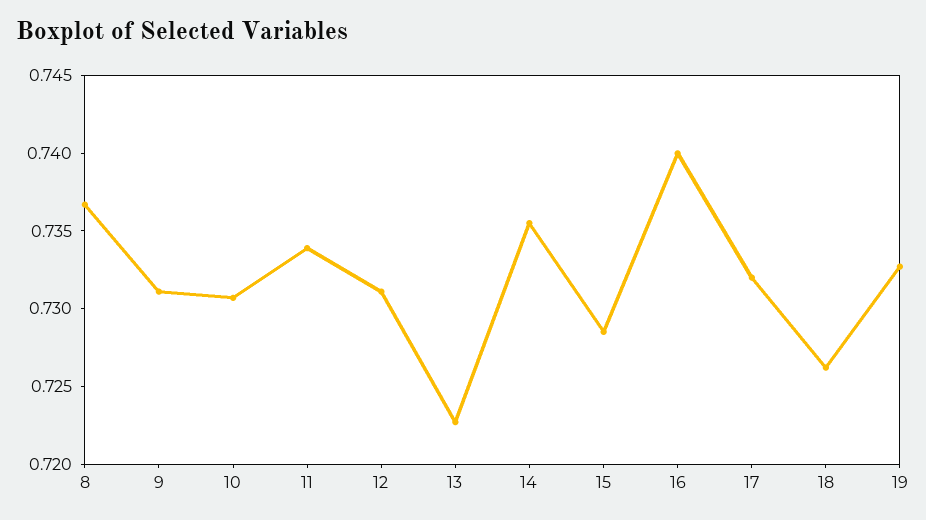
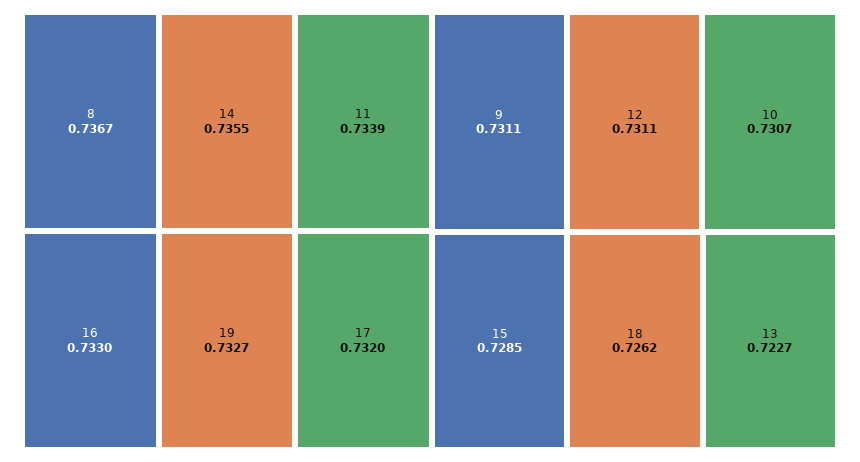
16: 0.74 -> 0.733

